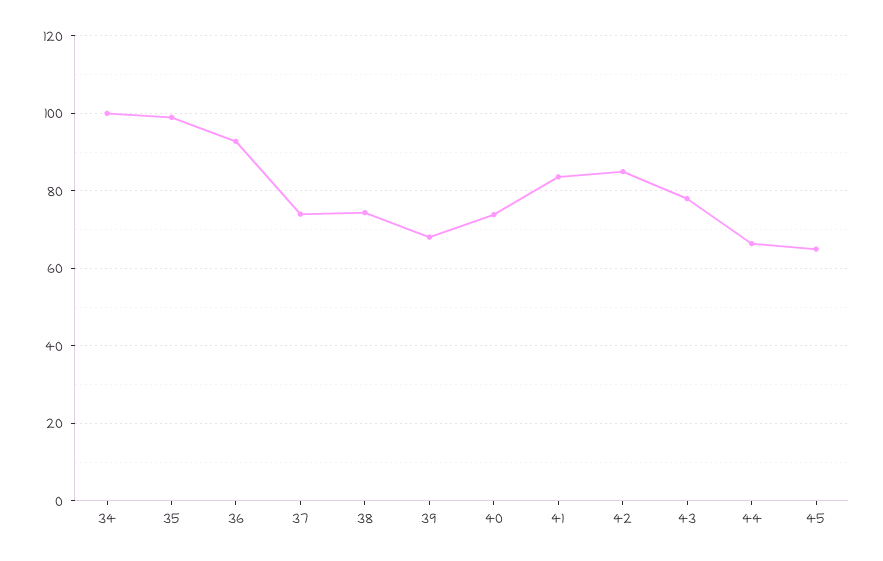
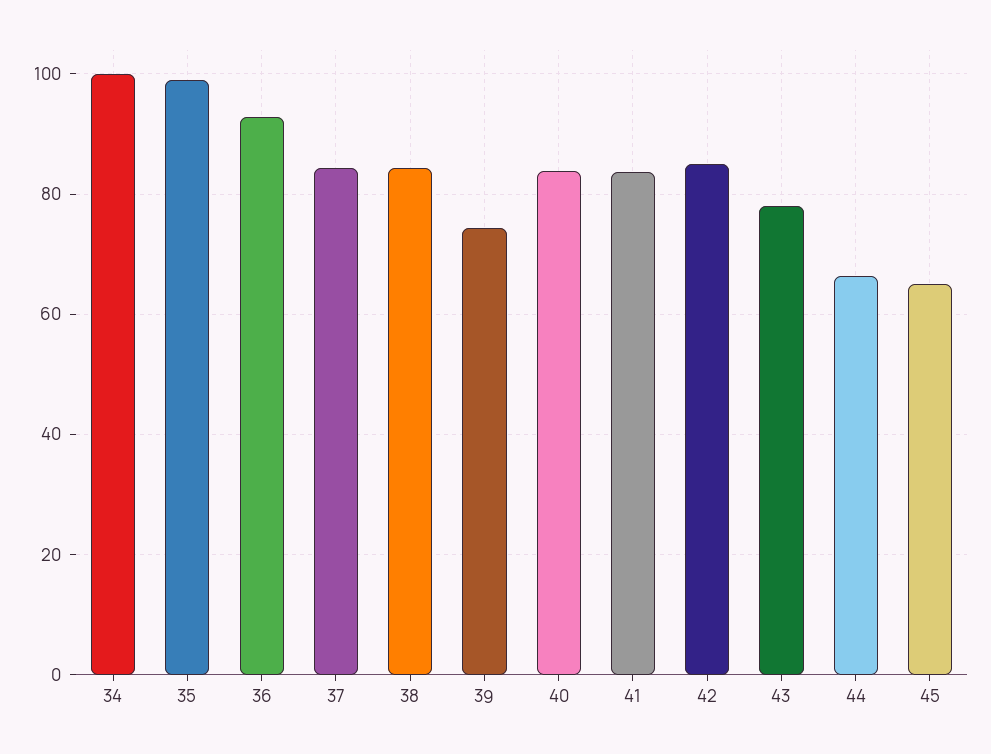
37: 74 -> 84
38: 74 -> 84
39: 68 -> 74
40: 74 -> 84

